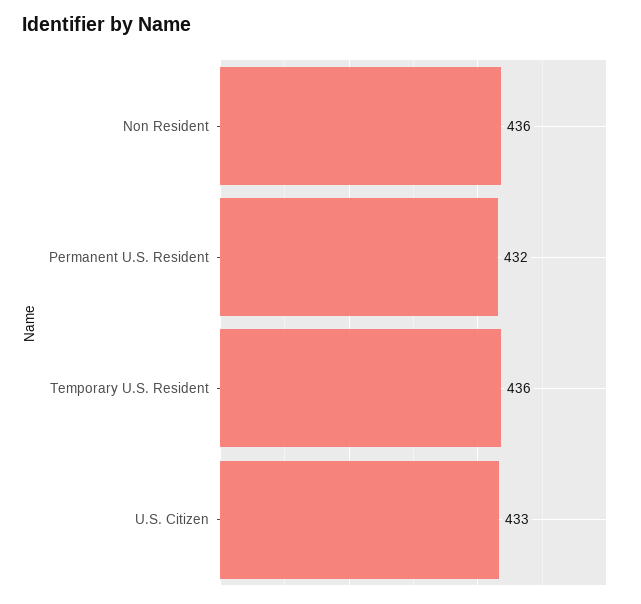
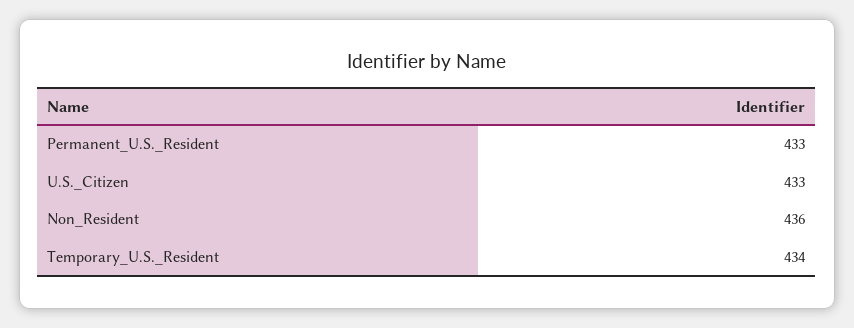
Permanent U.S. Resident: 432 -> 433
Temporary U.S. Resident: 436 -> 434

